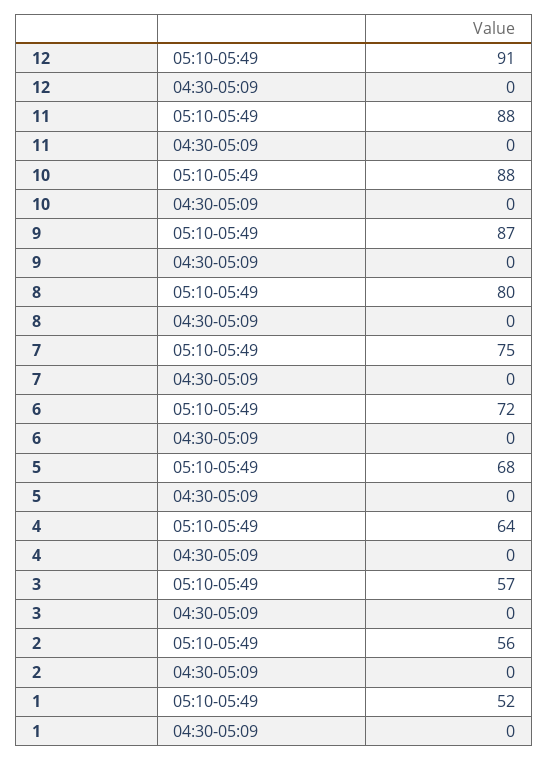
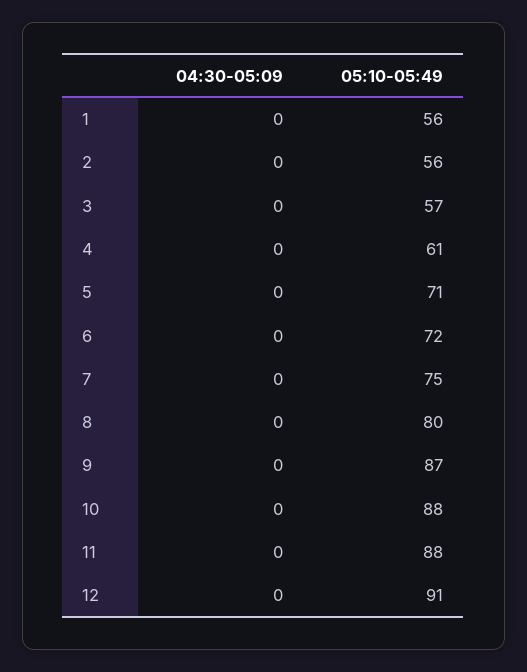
5, 05:10-05:49: 68 -> 71
4, 05:10-05:49: 64 -> 61
1, 05:10-05:49: 52 -> 56

